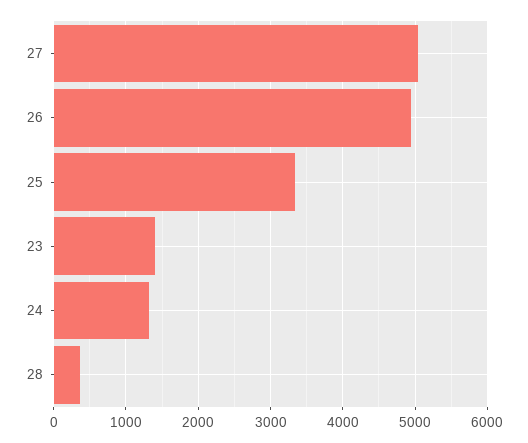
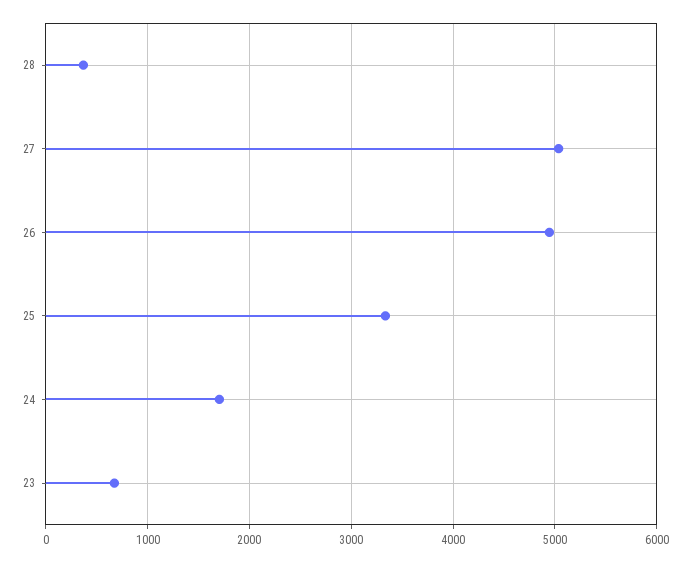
23: 1400 -> 700
24: 1300 -> 1700

